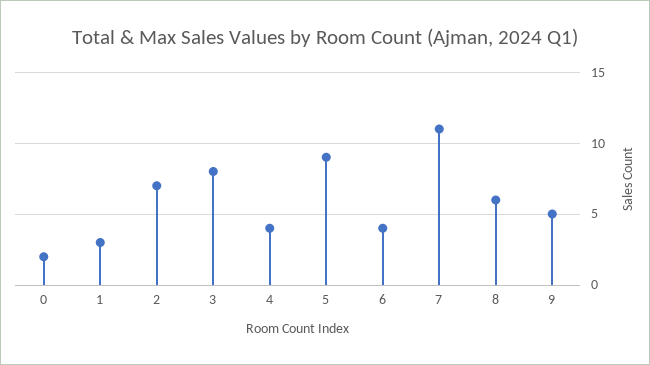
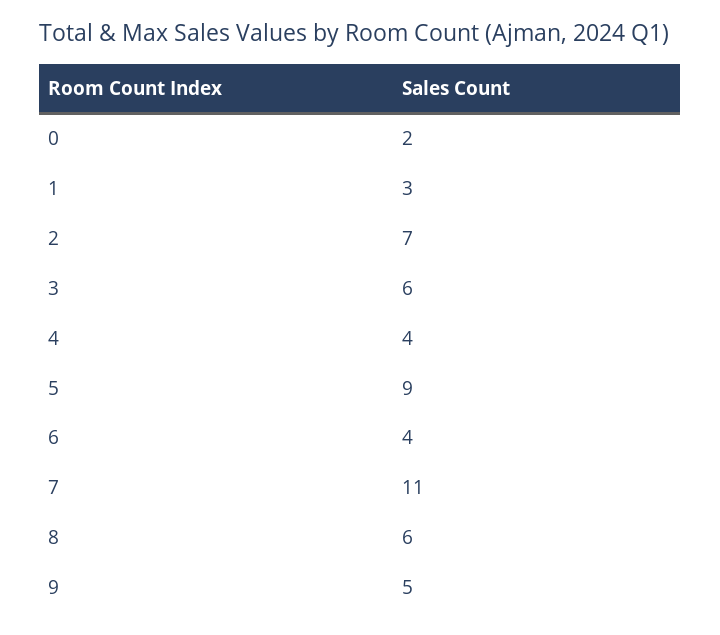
3: 8 -> 6

